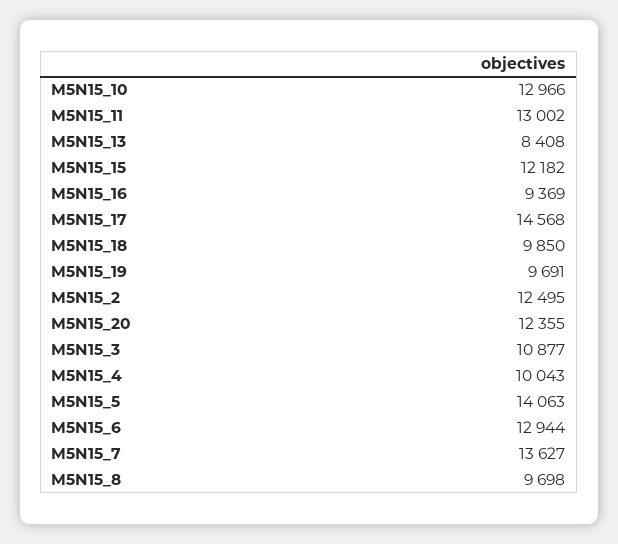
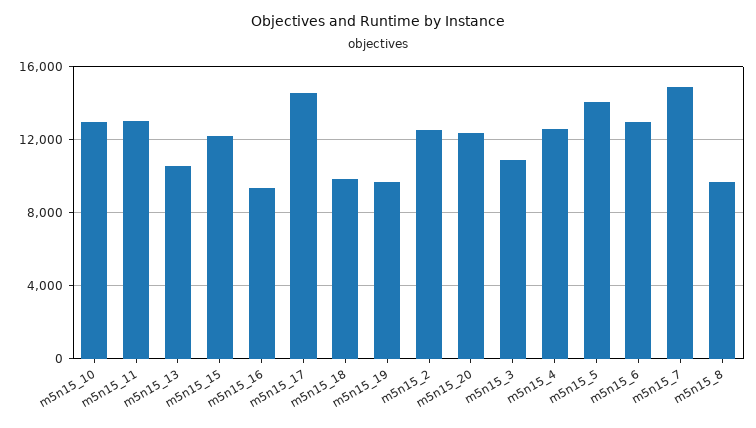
M5N15_13: 8408 -> 10500
M5N15_4: 10043 -> 12500
M5N15_7: 13627 -> 15000

